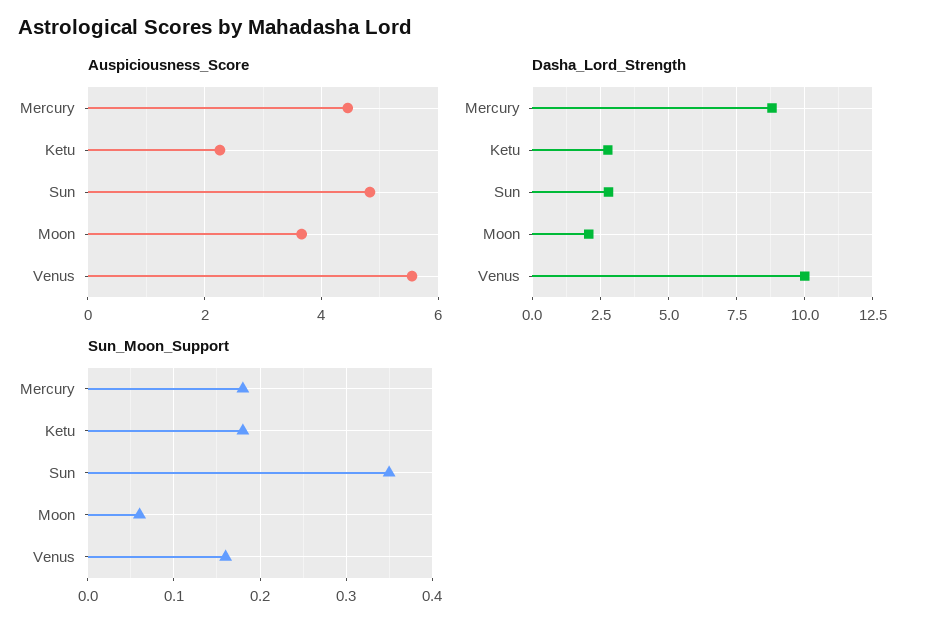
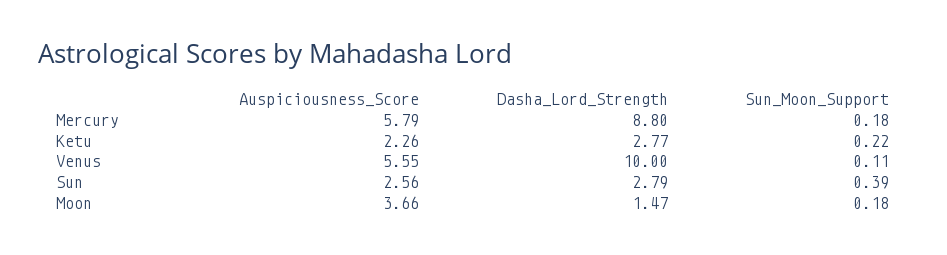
Auspiciousness_Score, Mercury: 4.4 -> 5.79
Auspiciousness_Score, Sun: 4.8 -> 2.56
Dasha_Lord_Strength, Moon: 2 -> 1.47
Sun_Moon_Support, Ketu: 0.18 -> 0.22
Sun_Moon_Support, Sun: 0.35 -> 0.39
Sun_Moon_Support, Moon: 0.06 -> 0.18
Sun_Moon_Support, Venus: 0.16 -> 0.11

